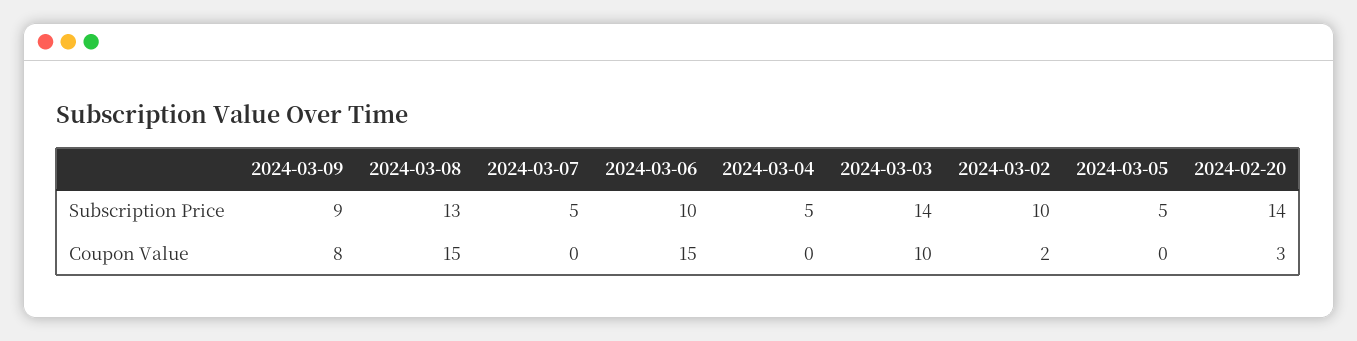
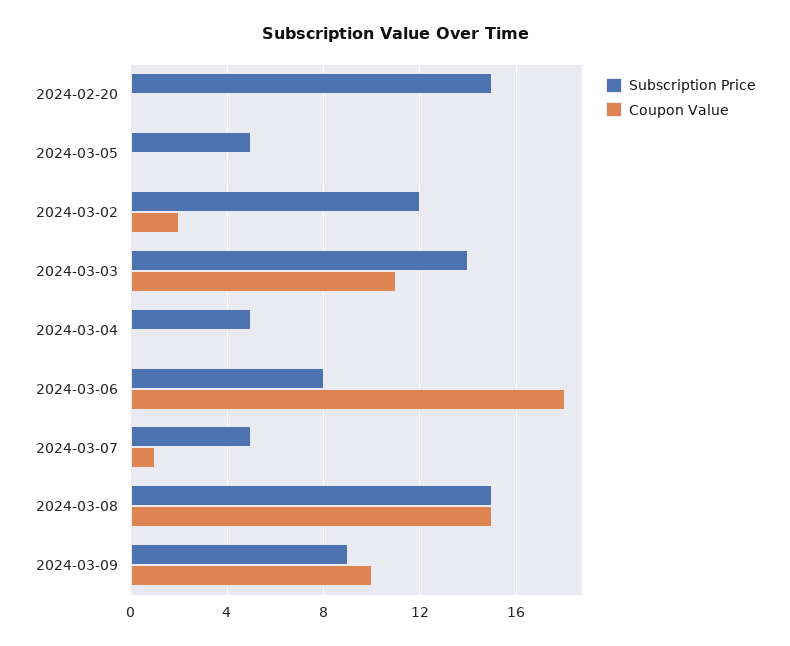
Subscription Price, 2024-03-08: 13 -> 15
Subscription Price, 2024-03-06: 10 -> 8
Subscription Price, 2024-03-02: 10 -> 12
Subscription Price, 2024-02-20: 14 -> 15
Coupon Value, 2024-03-09: 8 -> 10
Coupon Value, 2024-03-07: 0 -> 1
Coupon Value, 2024-03-06: 15 -> 18
Coupon Value, 2024-03-03: 10 -> 11
Coupon Value, 2024-02-20: 3 -> 0

